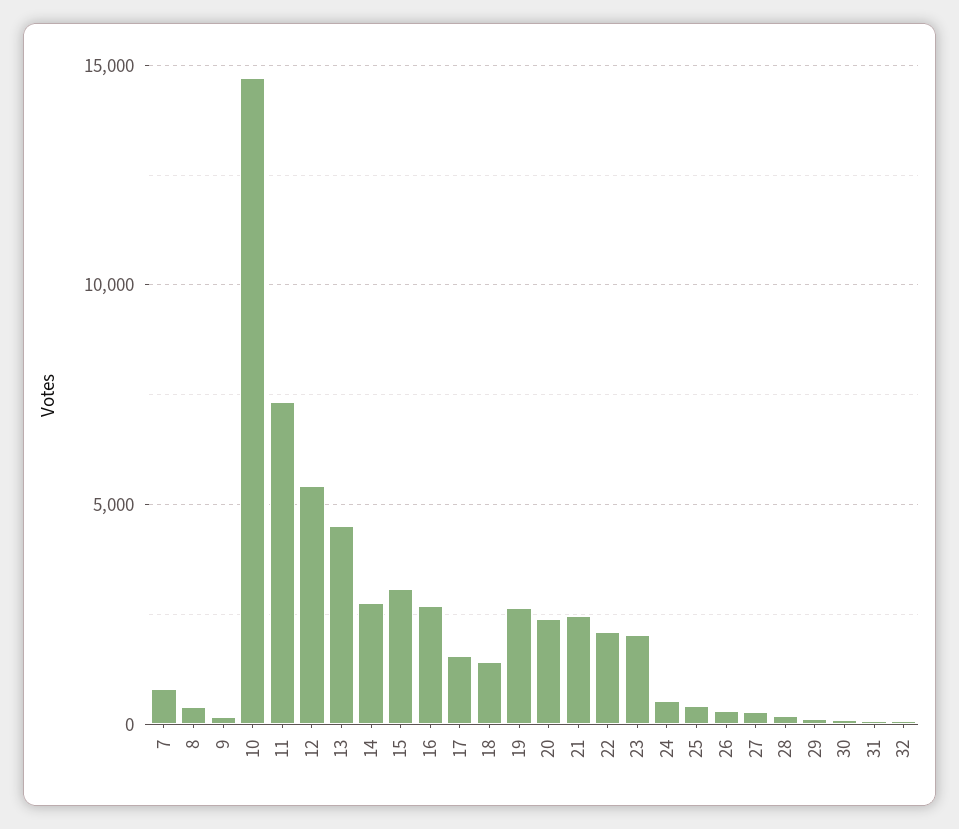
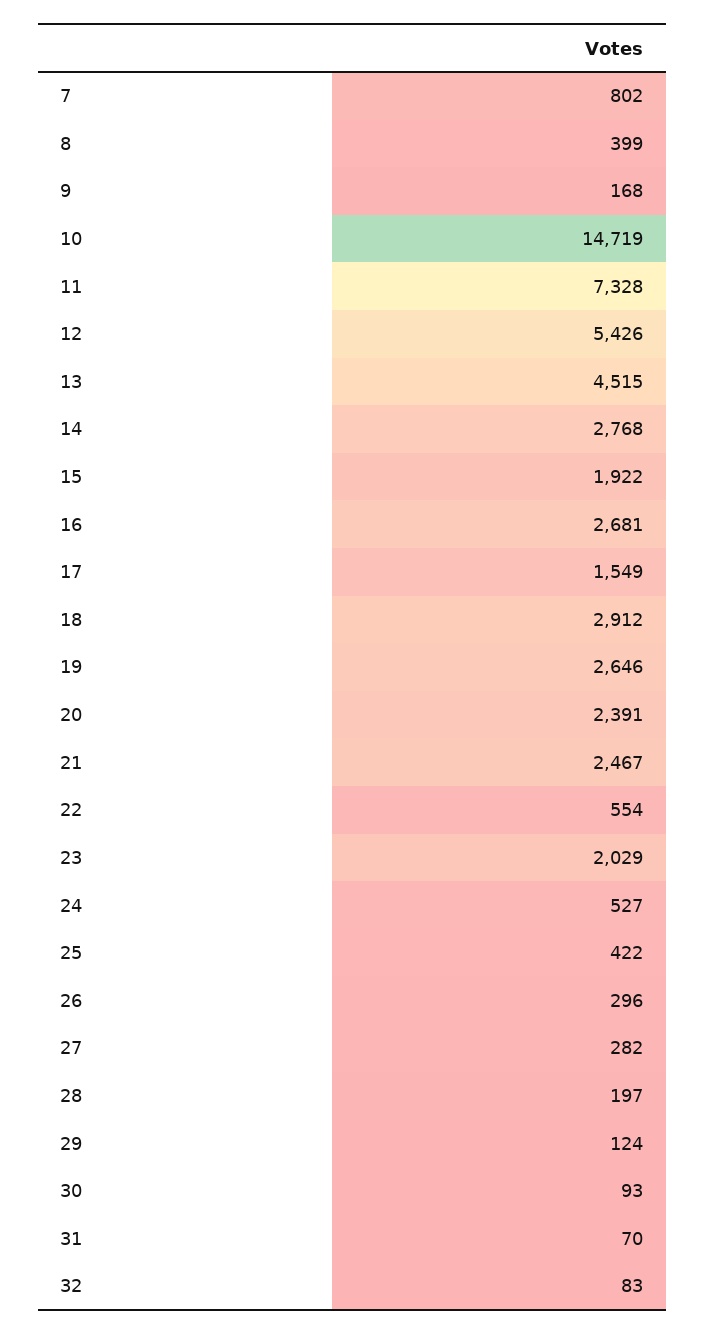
15: 3000 -> 1922
18: 1500 -> 2912
22: 2000 -> 554

